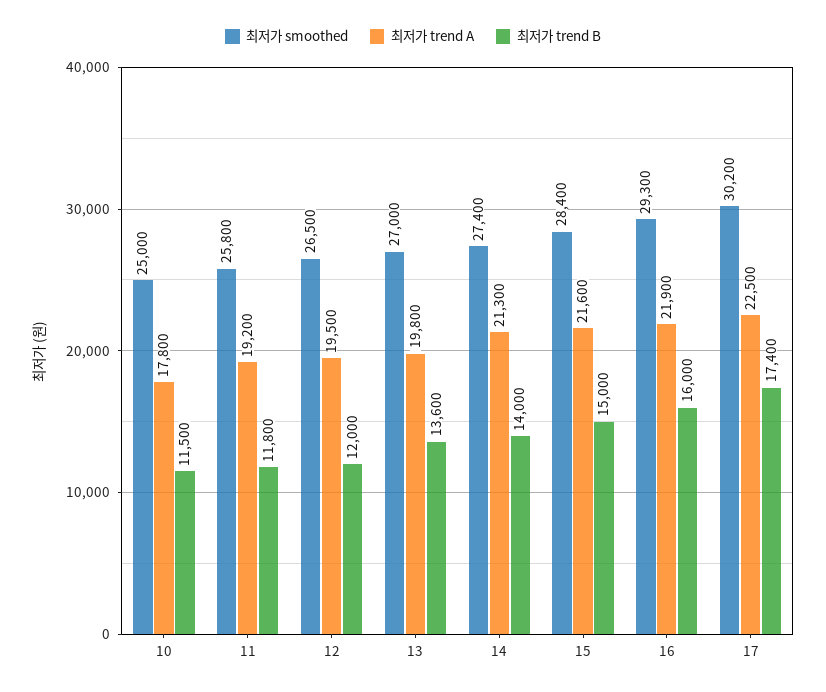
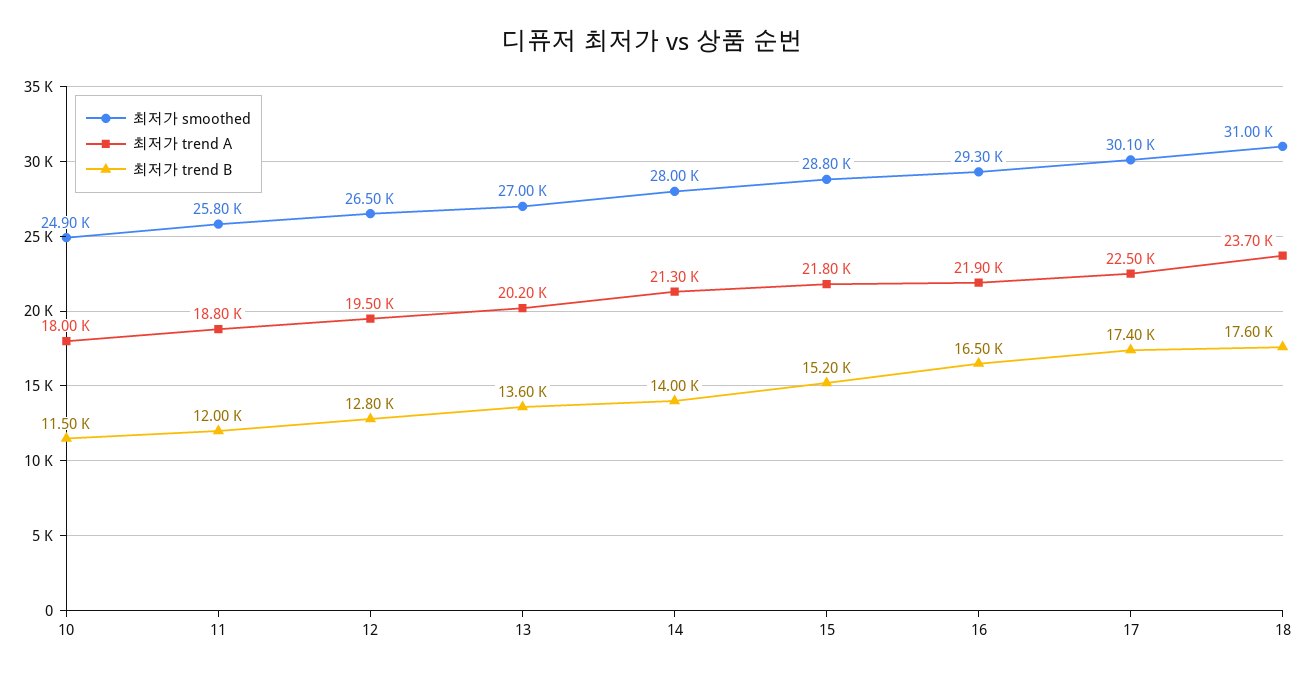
최저가 smoothed, 10: 25000 -> 24900
최저가 trend A, 10: 17800 -> 18000
최저가 trend A, 11: 19200 -> 18800
최저가 trend B, 11: 11800 -> 12000
최저가 trend B, 12: 12000 -> 12800
최저가 trend A, 13: 19800 -> 20200
최저가 smoothed, 14: 27400 -> 28000
최저가 smoothed, 15: 28400 -> 28800
최저가 trend A, 15: 21600 -> 21800
최저가 trend B, 15: 15000 -> 15200
최저가 trend B, 16: 16000 -> 16500
최저가 smoothed, 17: 30200 -> 30100
최저가 smoothed, 18: none -> 31000
최저가 trend A, 18: none -> 23700
최저가 trend B, 18: none -> 17600

